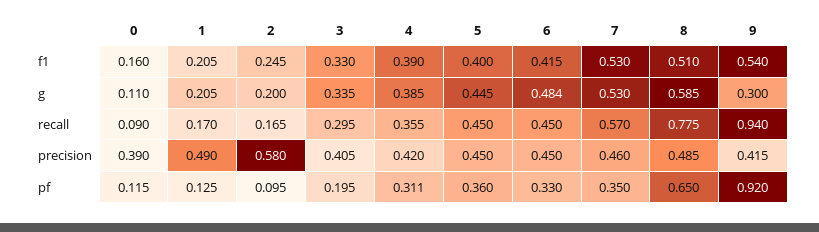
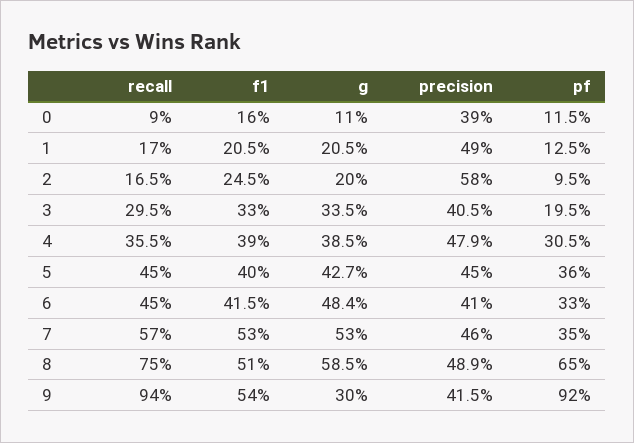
5, g: 0.445 -> 0.427
8, recall: 0.775 -> 0.75
4, precision: 0.42 -> 0.479
6, precision: 0.45 -> 0.41
8, precision: 0.485 -> 0.489
4, pf: 0.311 -> 0.305

